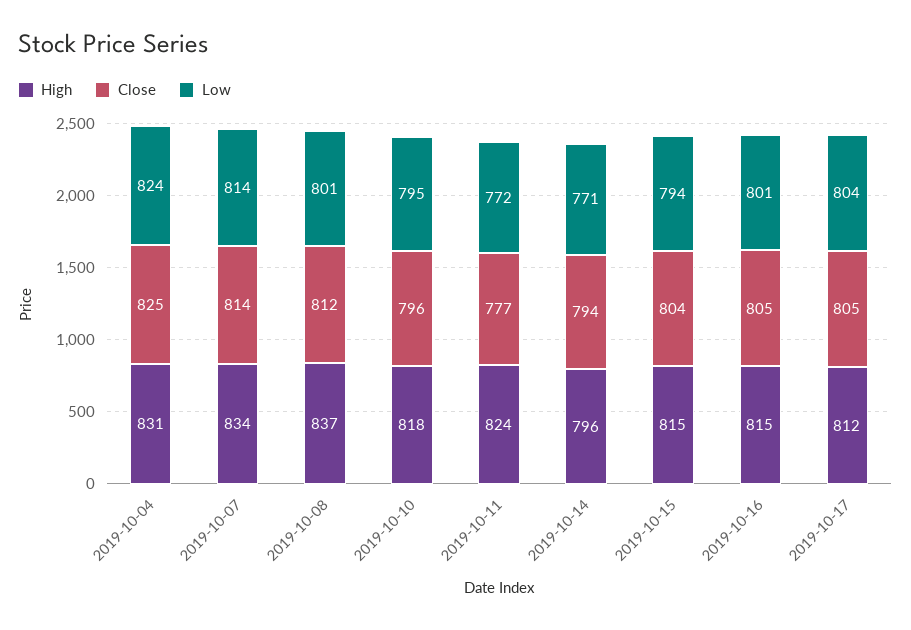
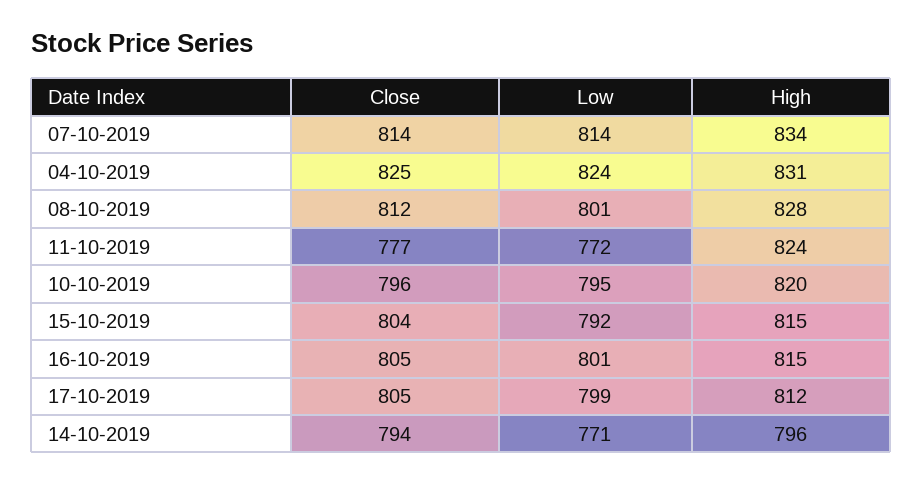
High, 2019-10-08: 837 -> 828
High, 2019-10-10: 818 -> 820
Low, 2019-10-15: 794 -> 792
Low, 2019-10-17: 804 -> 799

